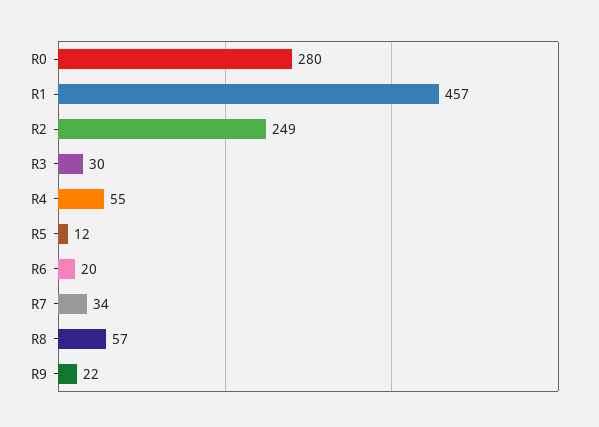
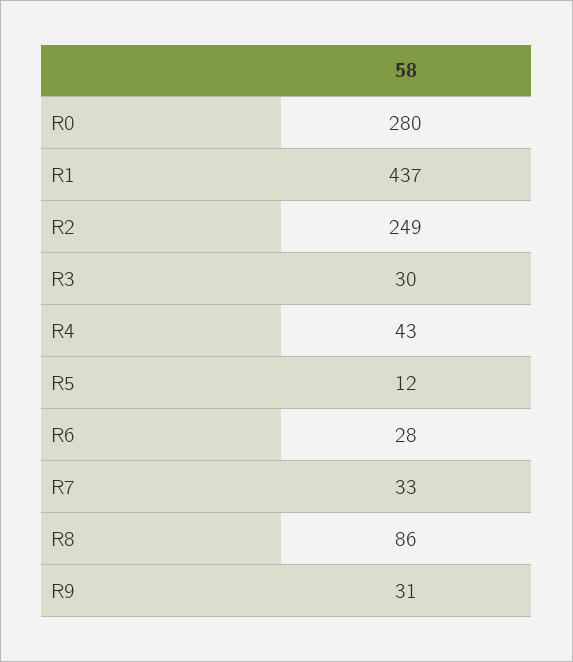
R1: 457 -> 437
R4: 55 -> 43
R6: 20 -> 28
R7: 34 -> 33
R8: 57 -> 86
R9: 22 -> 31

